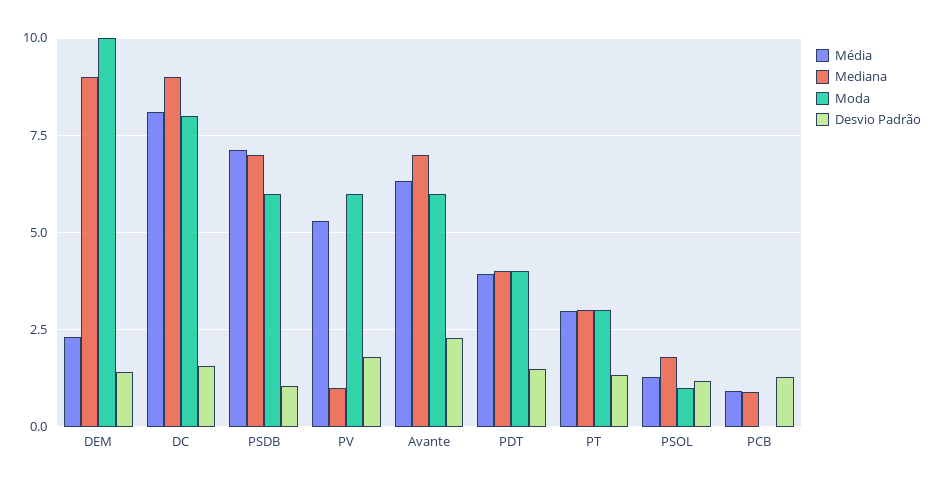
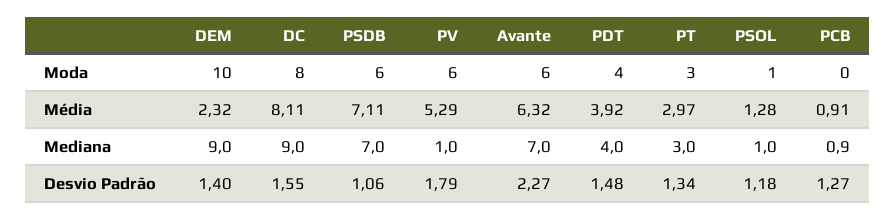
Mediana, PSOL: 1.75 -> 1

